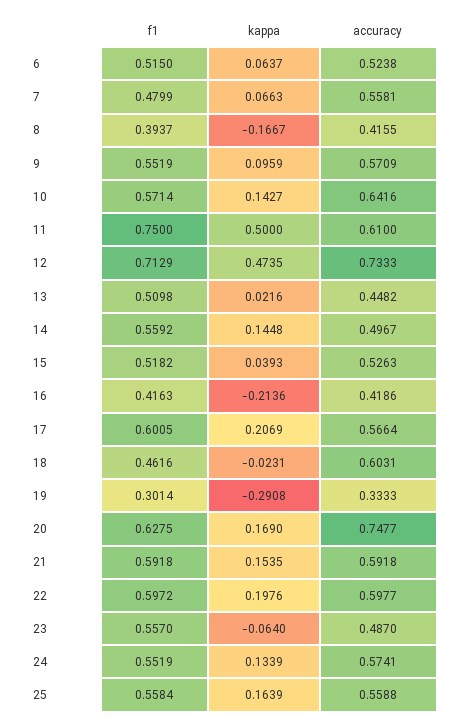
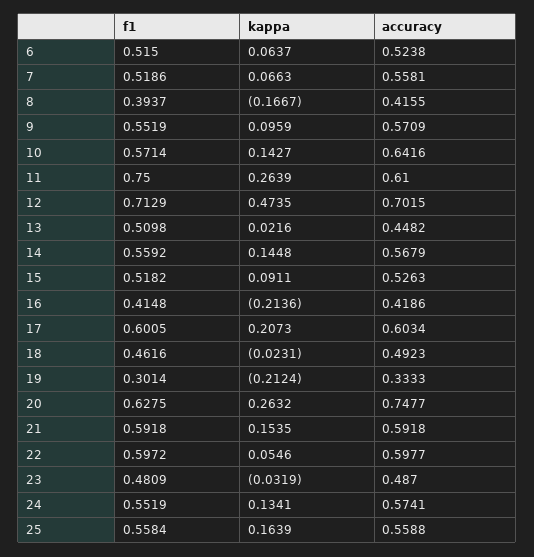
f1, 7: 0.4799 -> 0.5186
kappa, 11: 0.5 -> 0.2639
accuracy, 12: 0.7333 -> 0.7015
accuracy, 14: 0.4967 -> 0.5679
kappa, 15: 0.0393 -> 0.0911
f1, 16: 0.4163 -> 0.4148
kappa, 17: 0.2069 -> 0.2073
accuracy, 17: 0.5664 -> 0.6034
accuracy, 18: 0.6031 -> 0.4923
kappa, 19: -0.2908 -> -0.2124
kappa, 20: 0.169 -> 0.2632
kappa, 22: 0.1976 -> 0.0546
f1, 23: 0.557 -> 0.4809
kappa, 23: -0.064 -> -0.0319
kappa, 24: 0.1339 -> 0.1341

